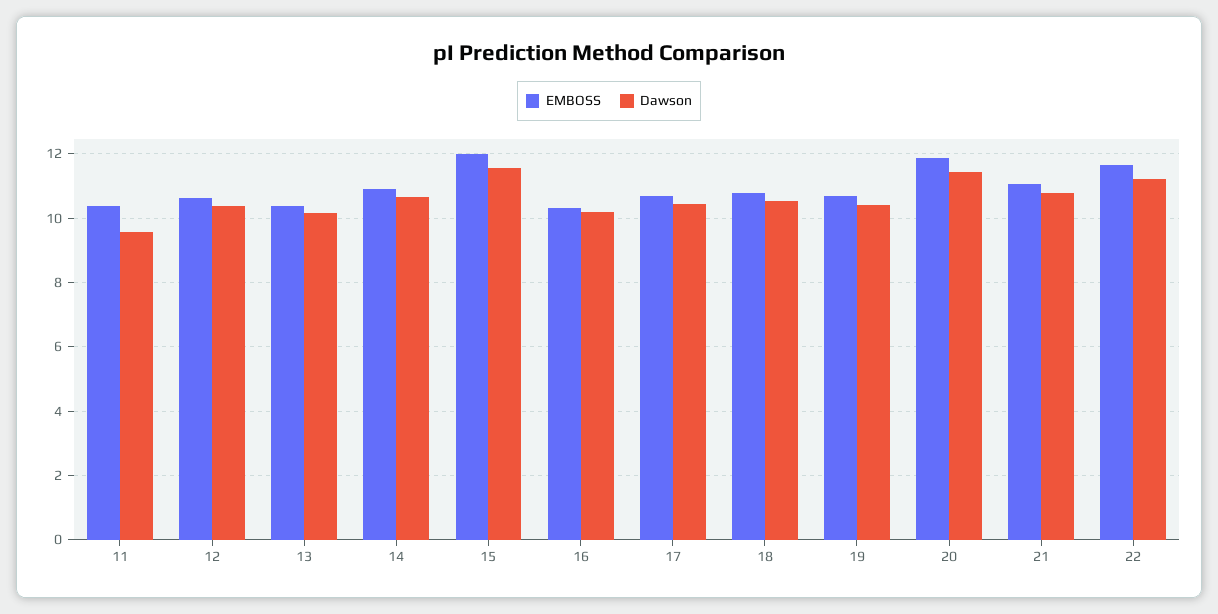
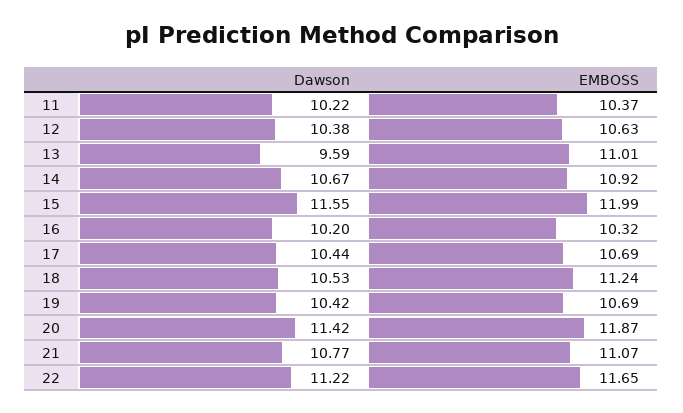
Dawson, 11: 9.6 -> 10.22
EMBOSS, 13: 10.4 -> 11.01
Dawson, 13: 10.2 -> 9.59
EMBOSS, 18: 10.8 -> 11.24

